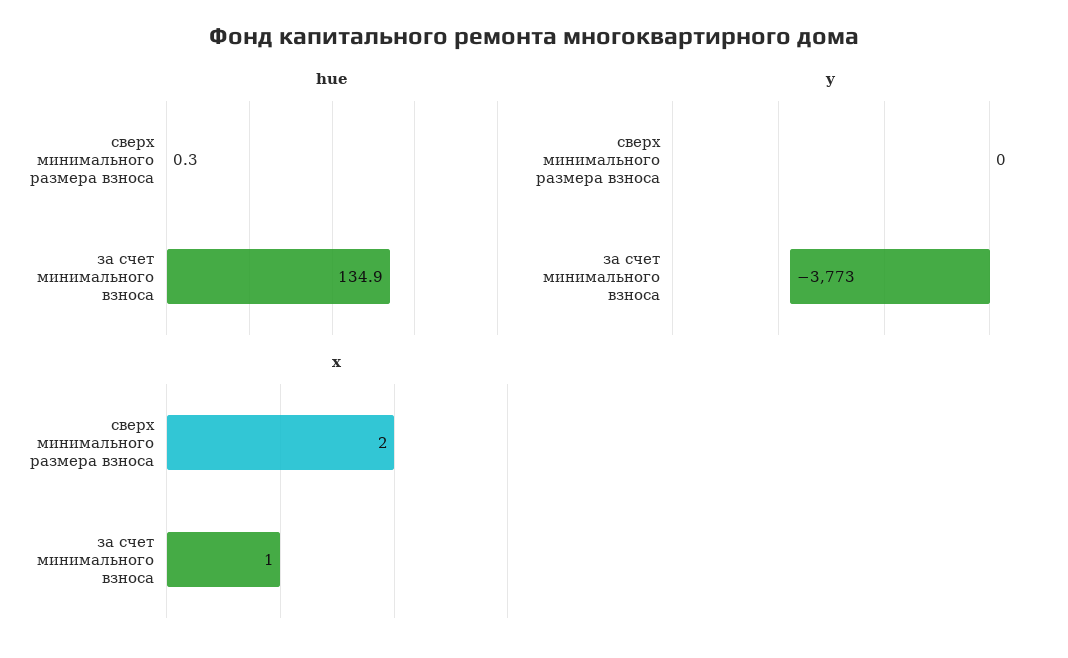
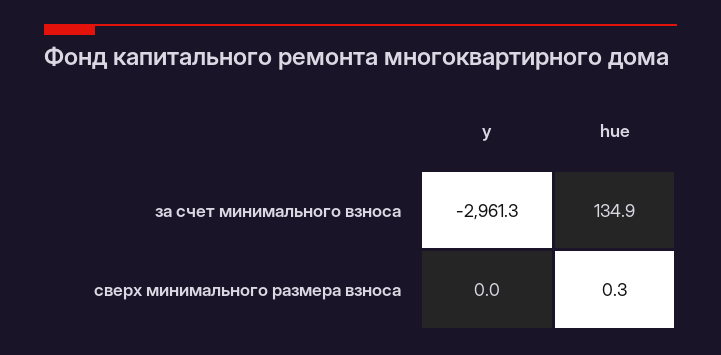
y, за счет минимального взноса: -3773 -> -2961.3
x, сверх минимального размера взноса: 2 -> none
x, за счет минимального взноса: 1 -> none

